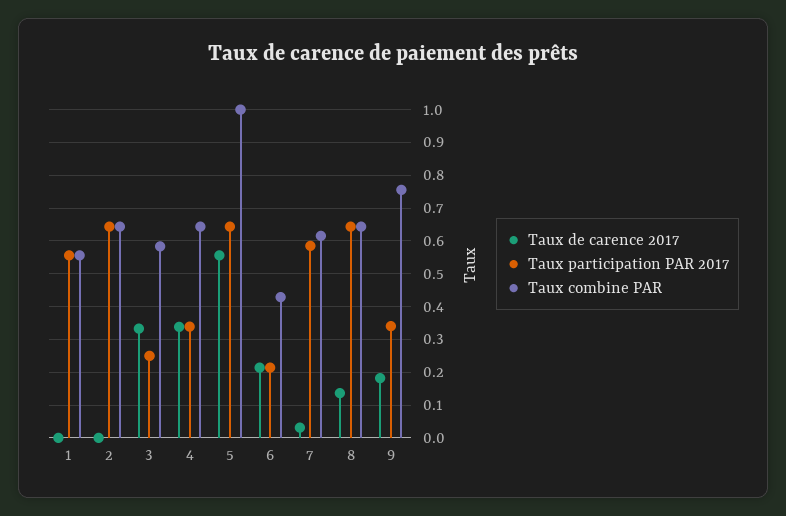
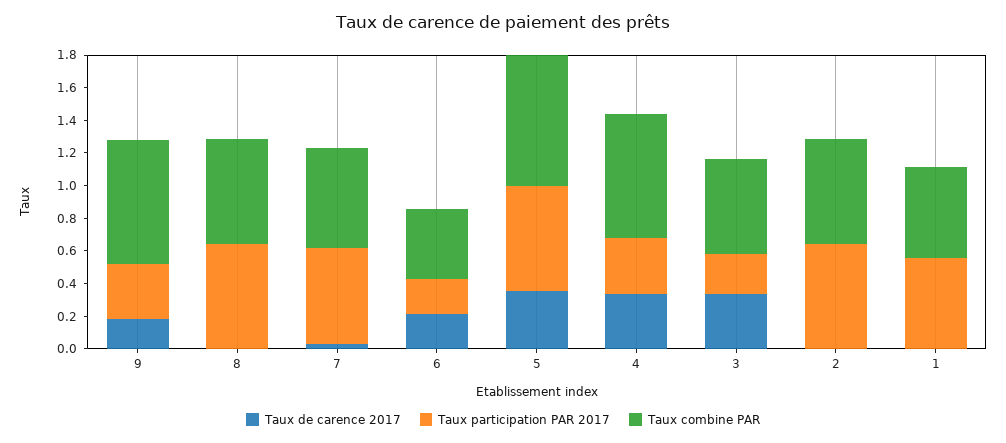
Taux combine PAR, 4: 0.64 -> 0.75
Taux de carence 2017, 5: 0.56 -> 0.35
Taux combine PAR, 5: 1 -> 0.8
Taux de carence 2017, 8: 0.14 -> 0

